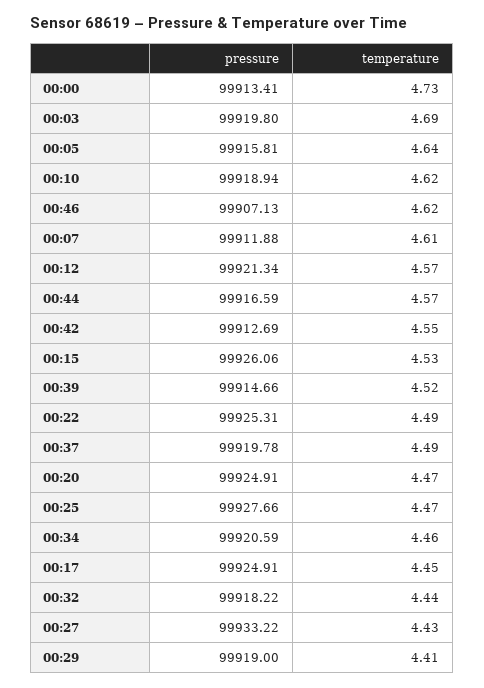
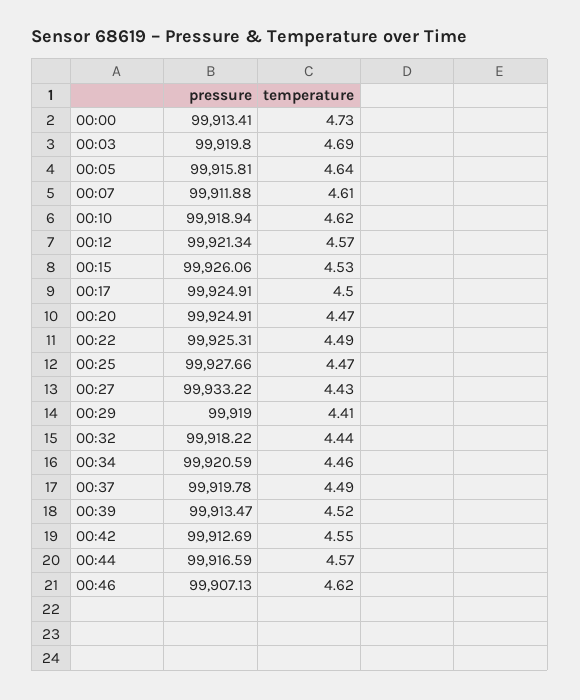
pressure, 00:39: 99914.66 -> 99913.47
temperature, 00:17: 4.45 -> 4.5

